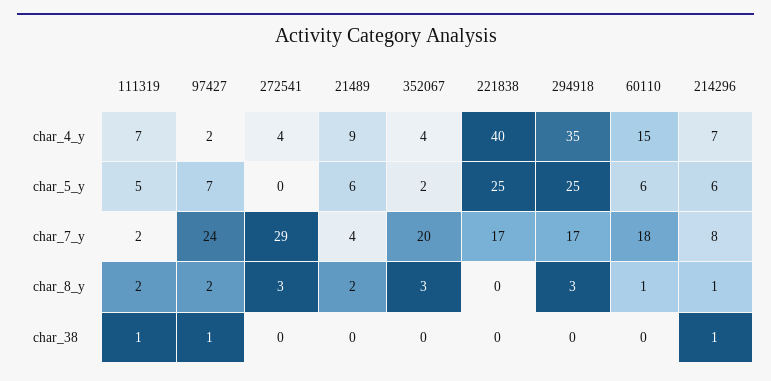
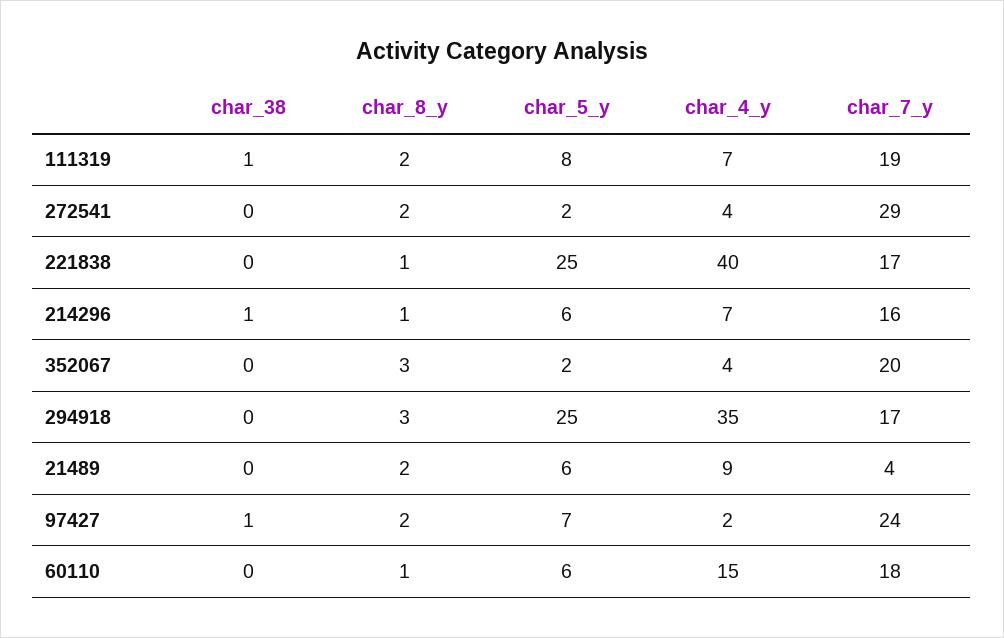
111319, char_5_y: 5 -> 8
272541, char_5_y: 0 -> 2
111319, char_7_y: 2 -> 19
214296, char_7_y: 8 -> 16
272541, char_8_y: 3 -> 2
221838, char_8_y: 0 -> 1

